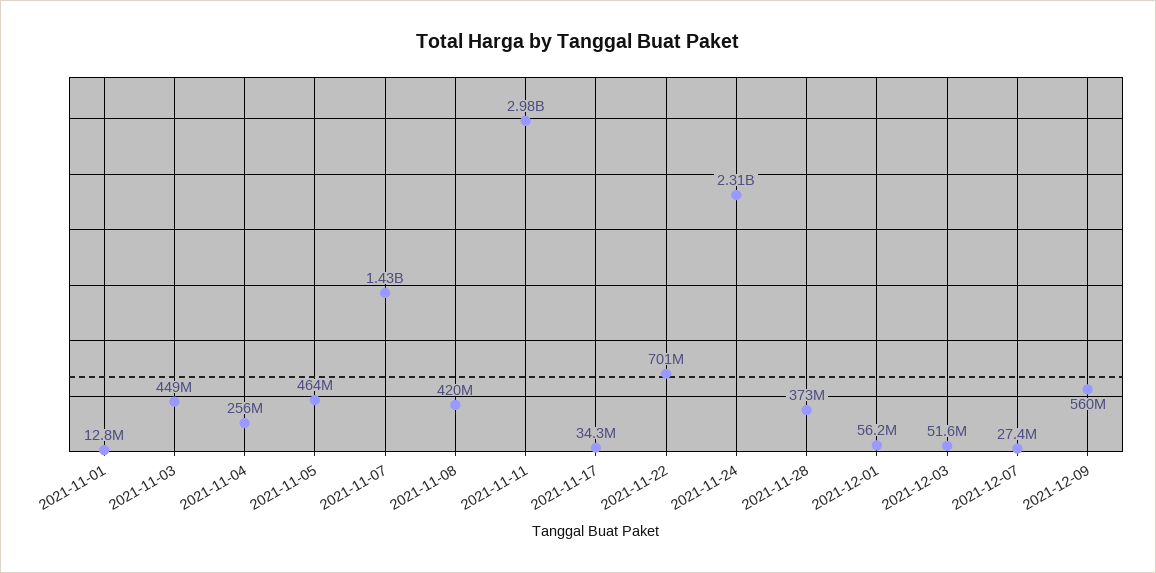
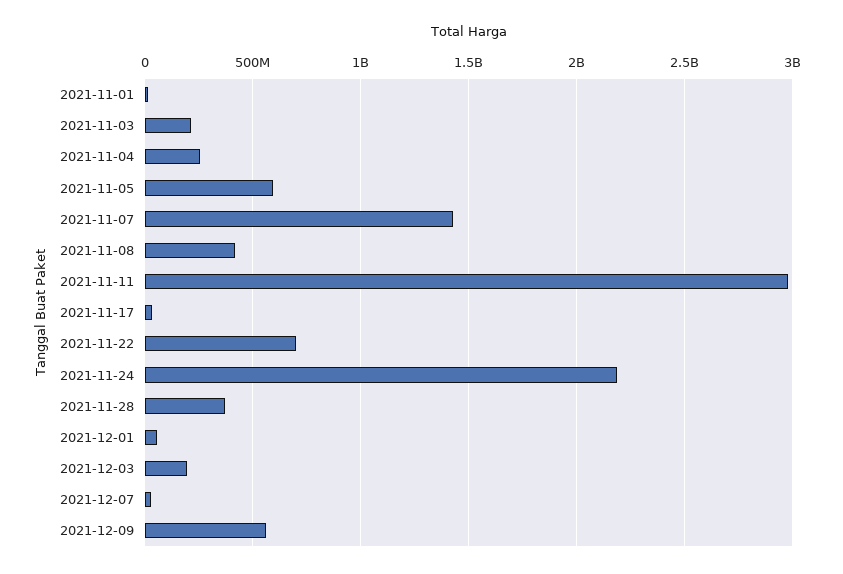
2021-11-03: 449000000 -> 200000000
2021-11-05: 464000000 -> 600000000
2021-11-24: 2310000000 -> 2200000000
2021-12-03: 51600000 -> 200000000

